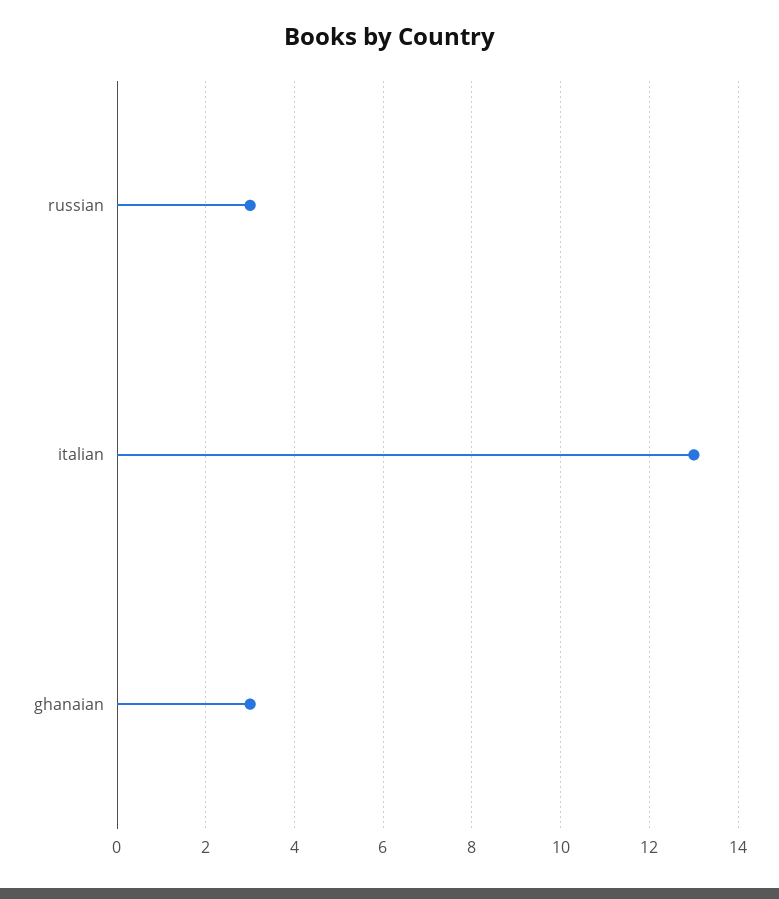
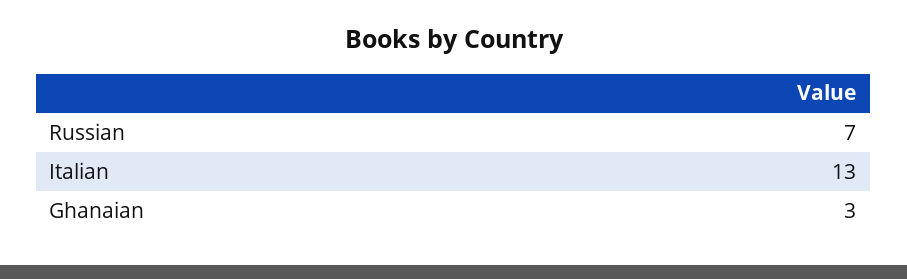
russian: 3 -> 7

